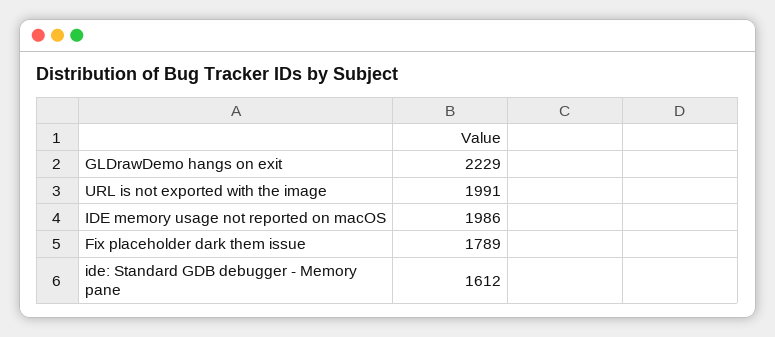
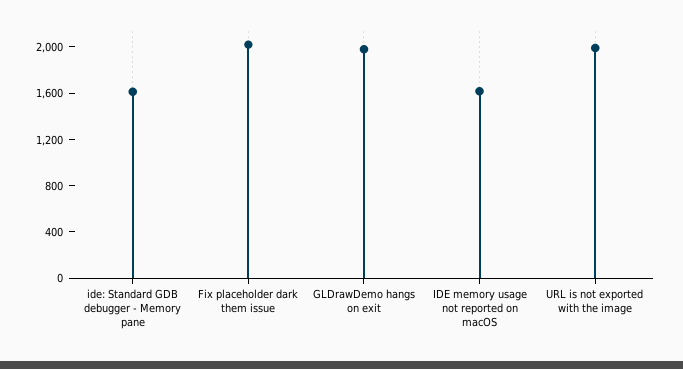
GLDrawDemo hangs on exit: 2229 -> 2000
IDE memory usage not reported on macOS: 1986 -> 1600
Fix placeholder dark them issue: 1789 -> 2000

